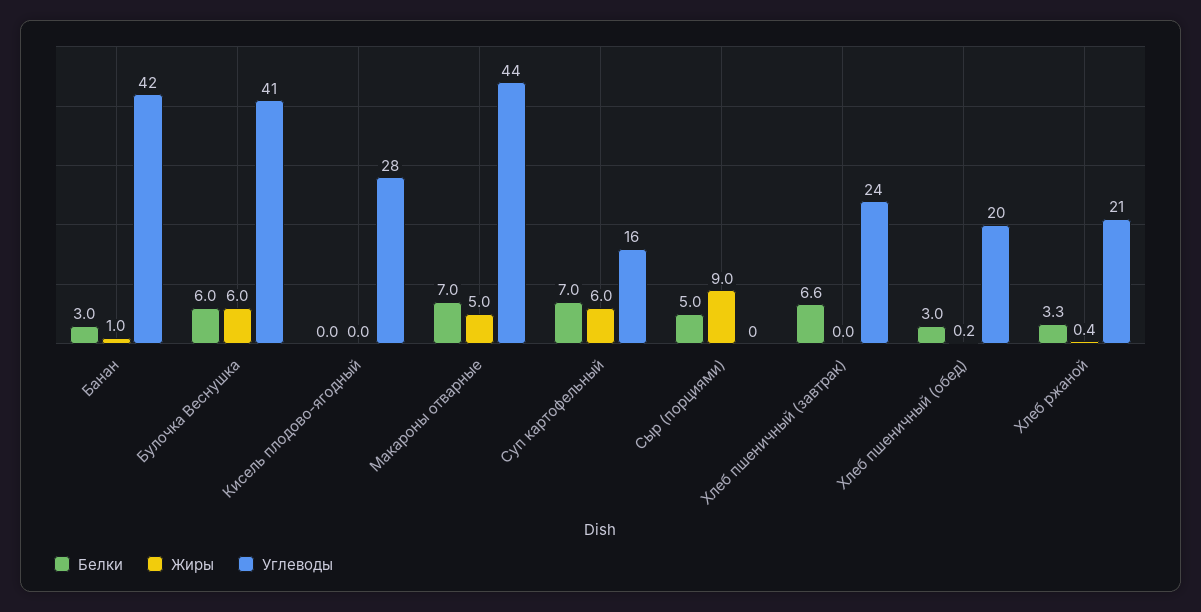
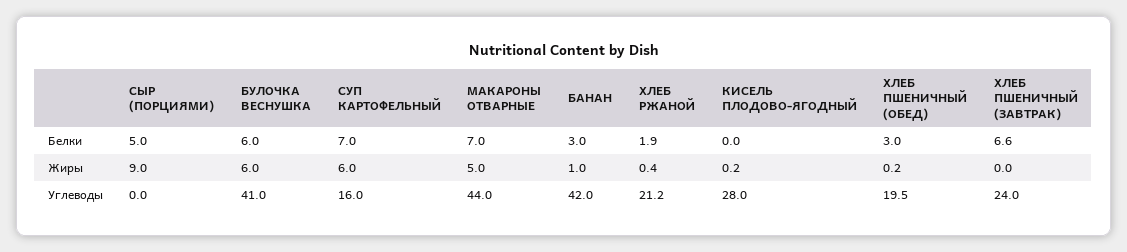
Жиры, Кисель плодово-ягодный: 0 -> 0.2
Белки, Хлеб ржаной: 3.3 -> 1.9

